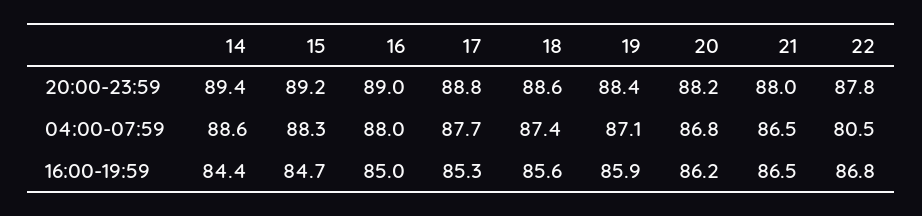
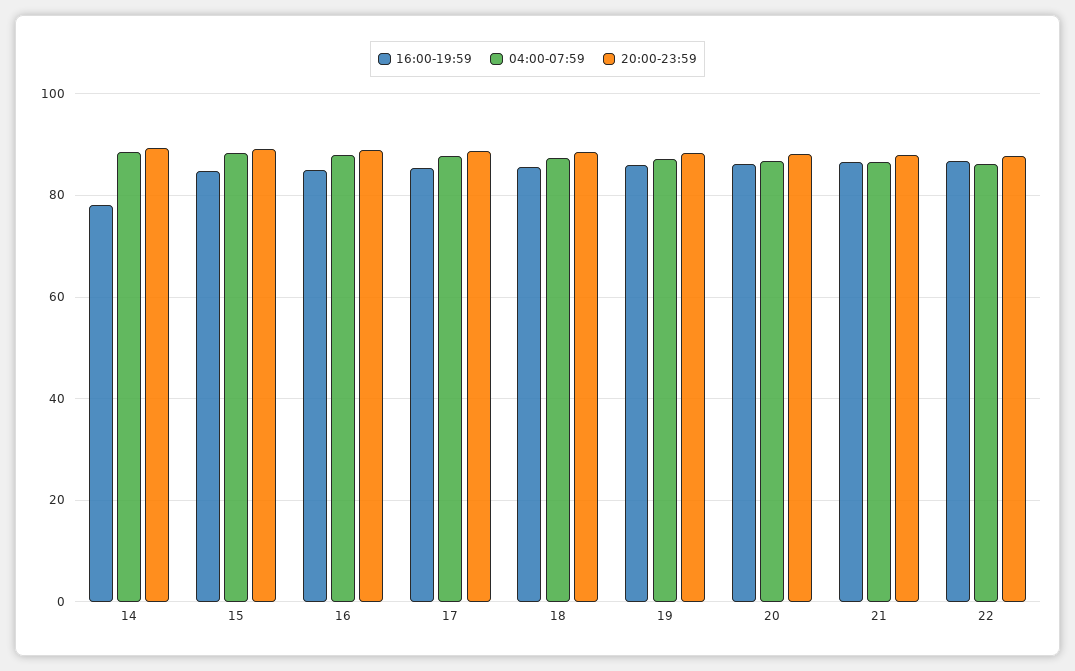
04:00-07:59, 22: 80.5 -> 86
16:00-19:59, 14: 84.4 -> 78

